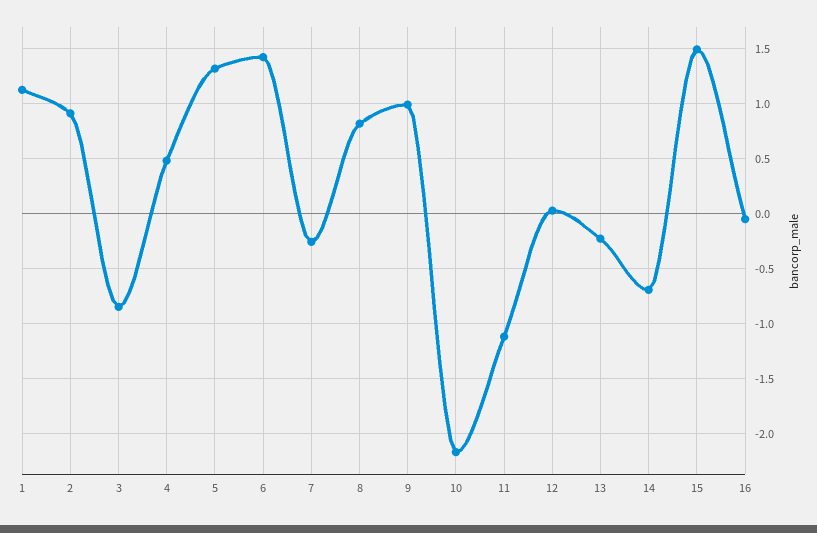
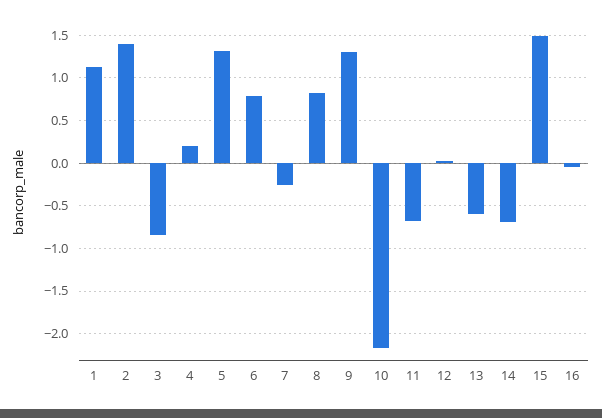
2: 0.9 -> 1.4
4: 0.5 -> 0.2
6: 1.4 -> 0.8
9: 1 -> 1.3
11: -1.1 -> -0.7
13: -0.2 -> -0.6

